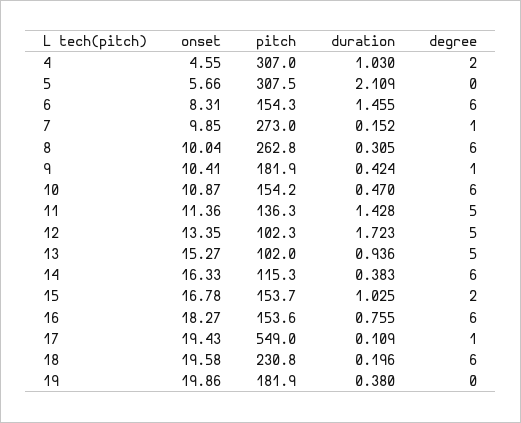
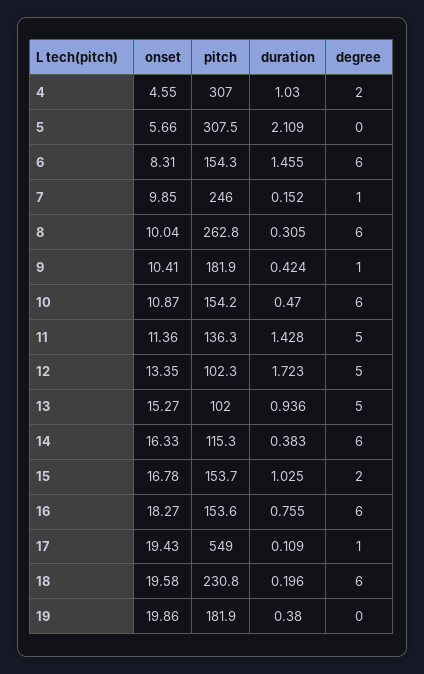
pitch, 7: 273 -> 246

